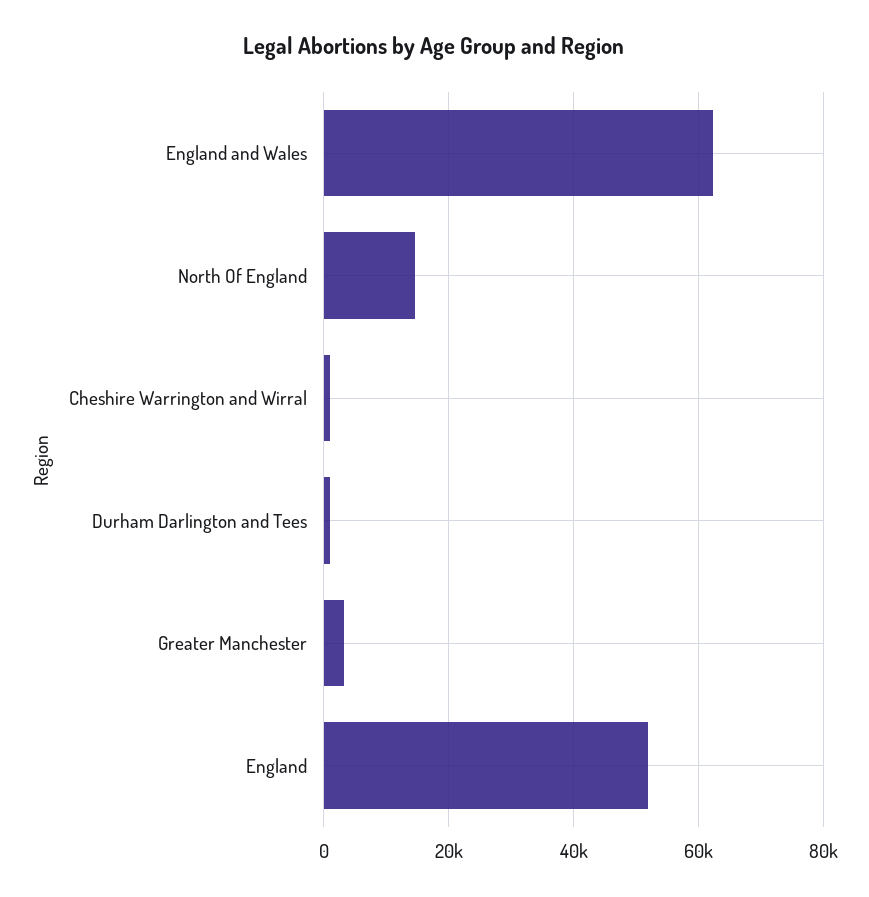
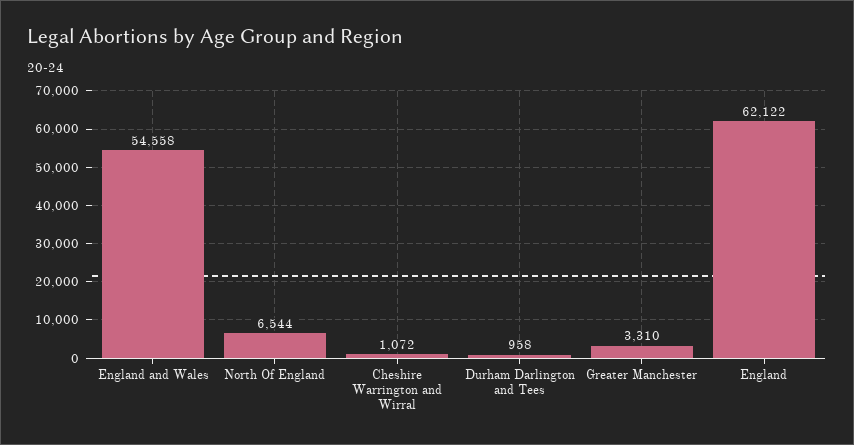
England and Wales: 62000 -> 54558
North Of England: 14000 -> 6544
England: 52000 -> 62122

